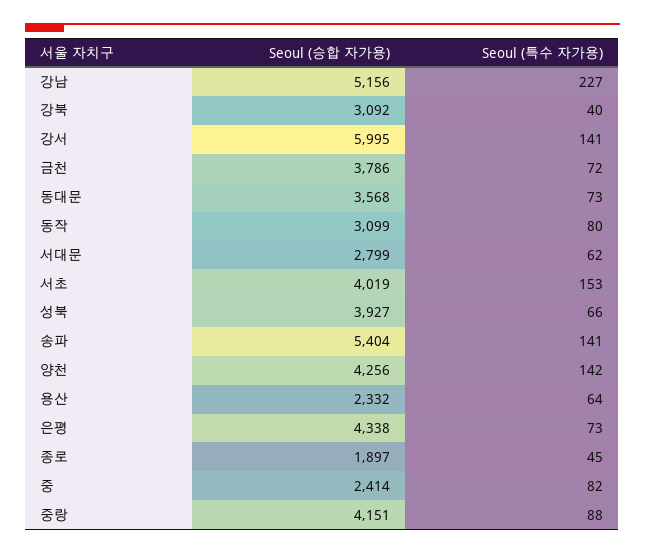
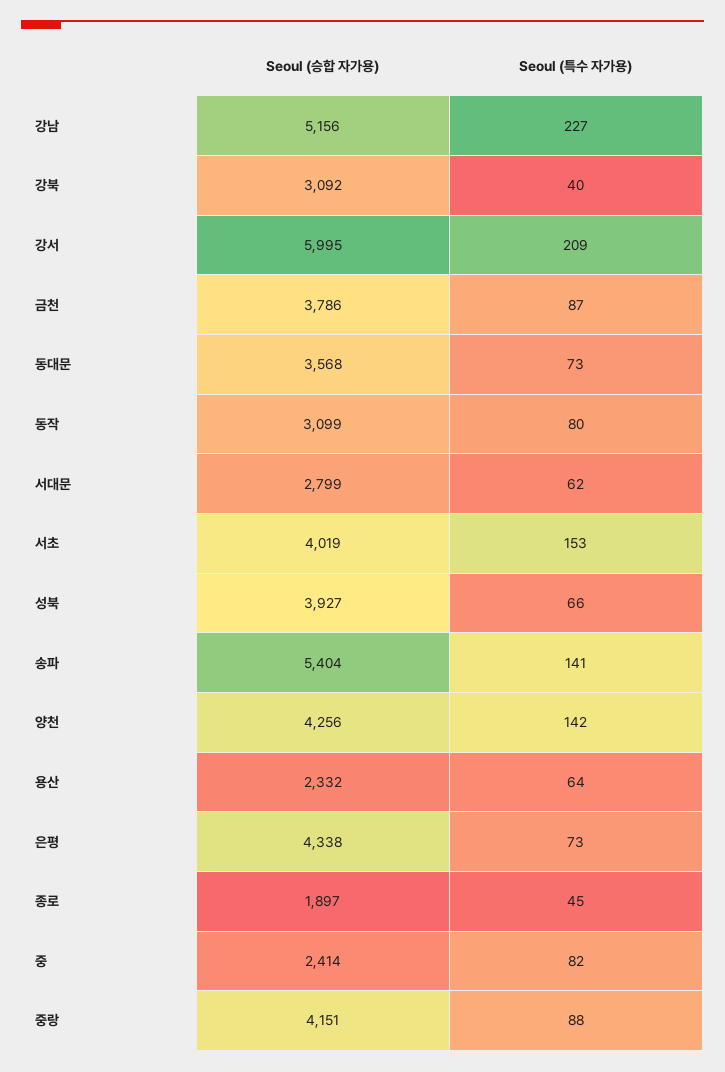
Seoul (특수 자가용), 강서: 141 -> 209
Seoul (특수 자가용), 금천: 72 -> 87

